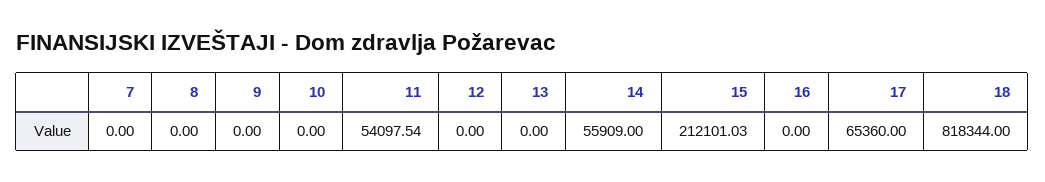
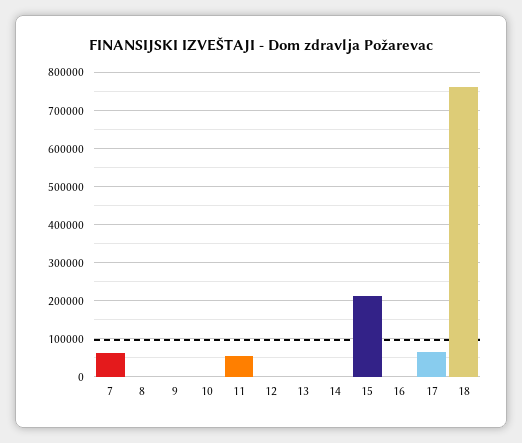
7: 0 -> 60000
14: 55909 -> 0
18: 818344 -> 760000

